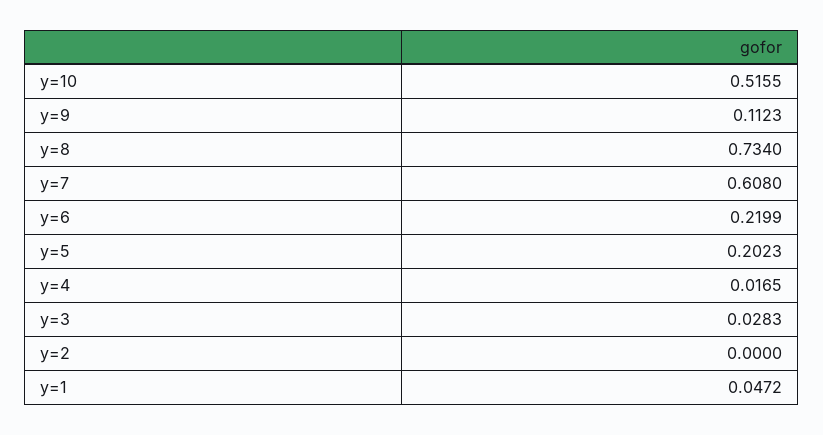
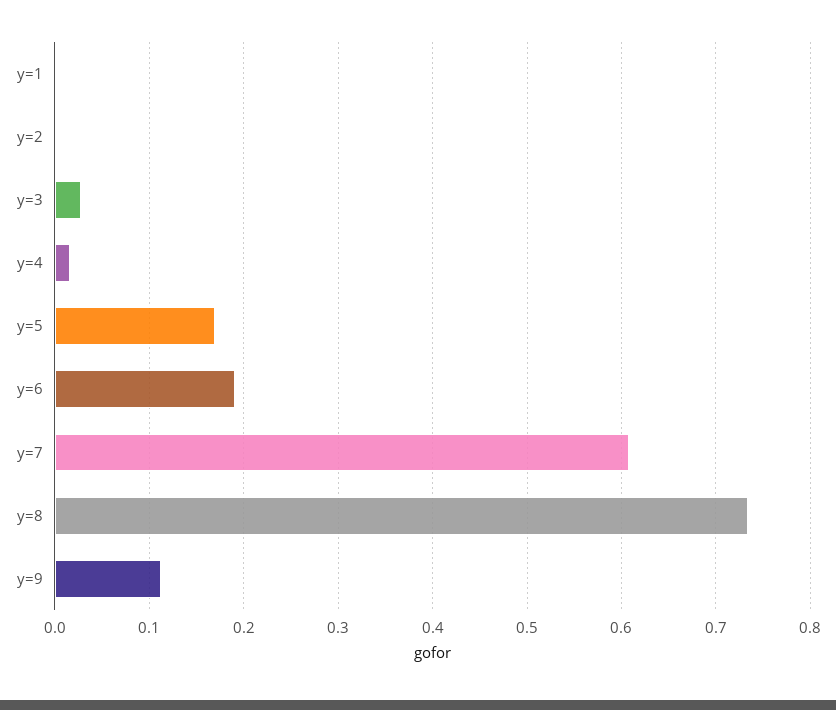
y=10: 0.5155 -> none
y=6: 0.2199 -> 0.19
y=5: 0.2023 -> 0.17
y=1: 0.0472 -> 0

